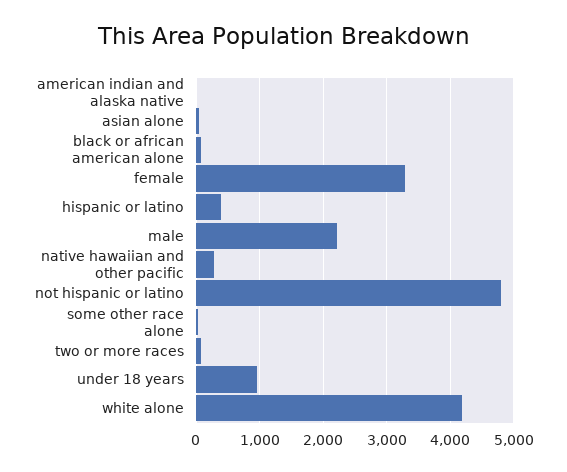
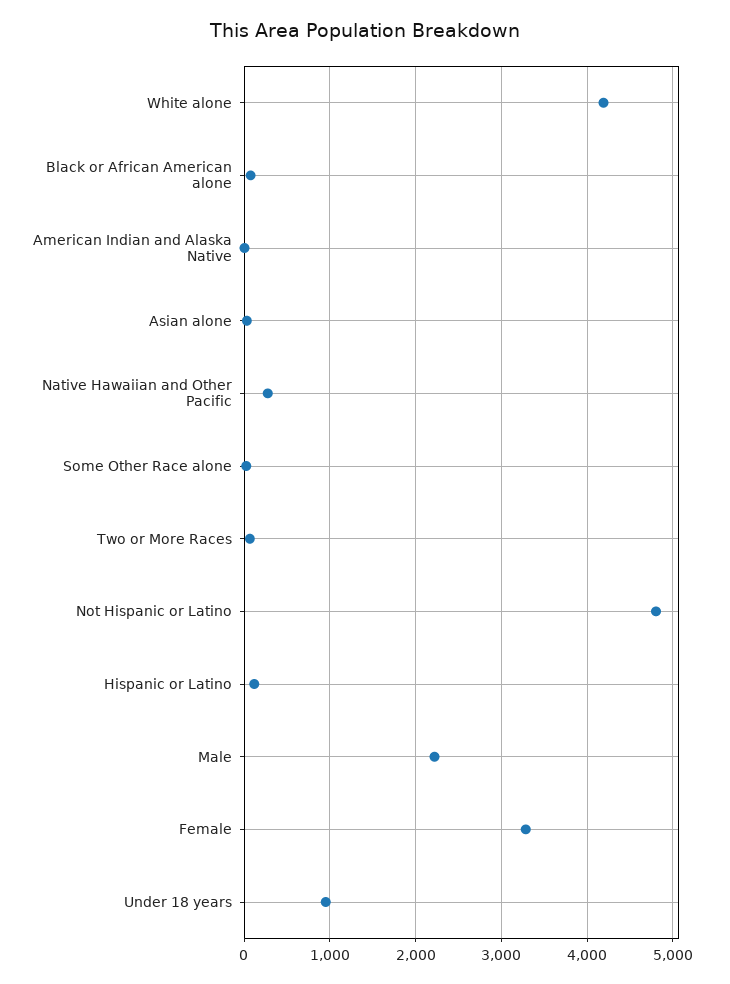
hispanic or latino: 400 -> 100

